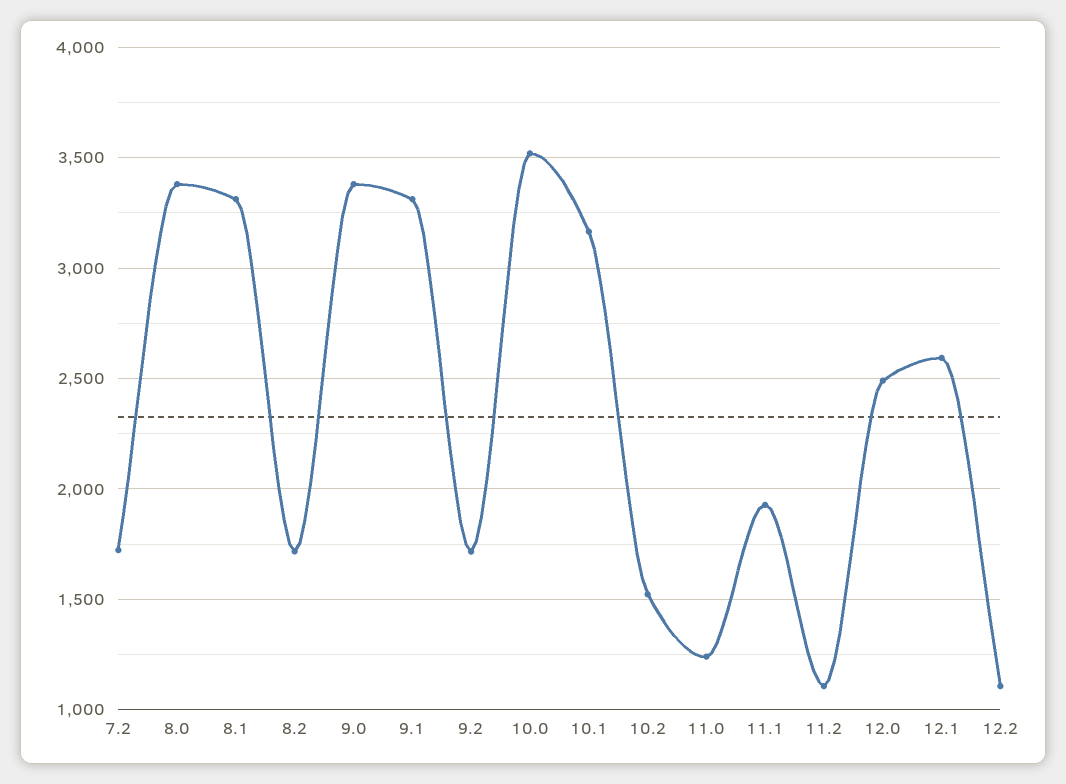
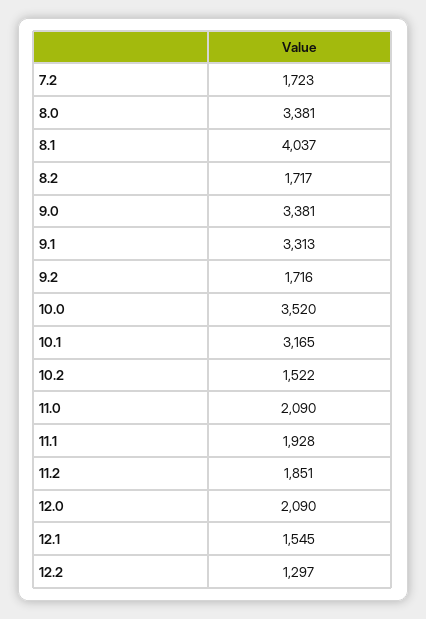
8.1: 3300 -> 4037
11.0: 1250 -> 2090
11.2: 1100 -> 1851
12.0: 2500 -> 2090
12.1: 2600 -> 1545
12.2: 1100 -> 1297

